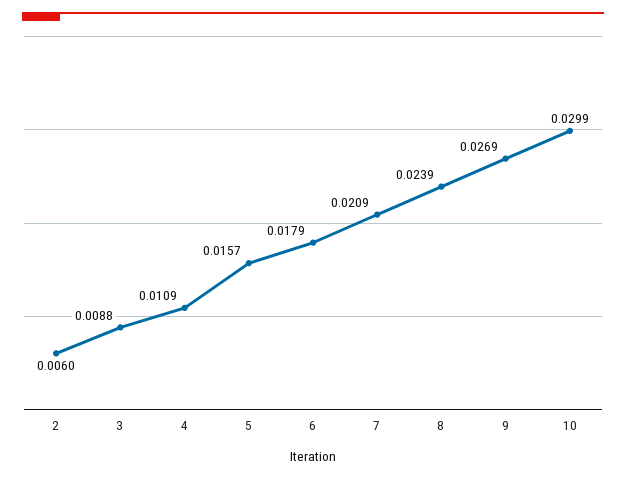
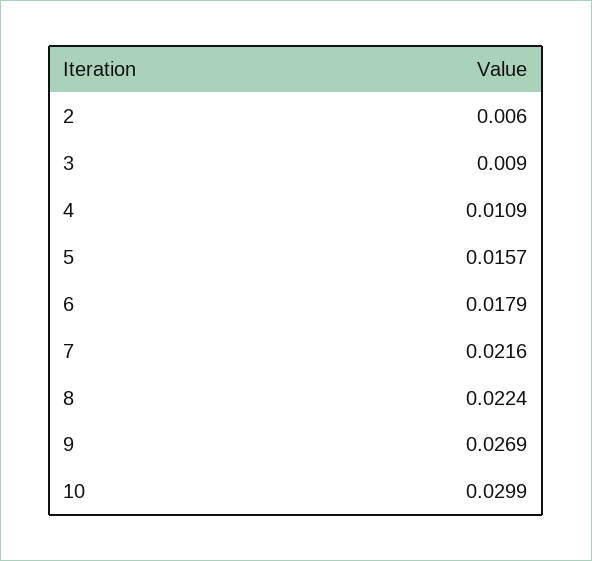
3: 0.0088 -> 0.009
7: 0.0209 -> 0.0216
8: 0.0239 -> 0.0224

